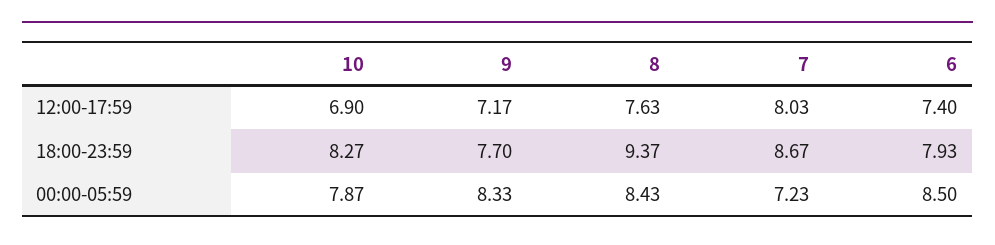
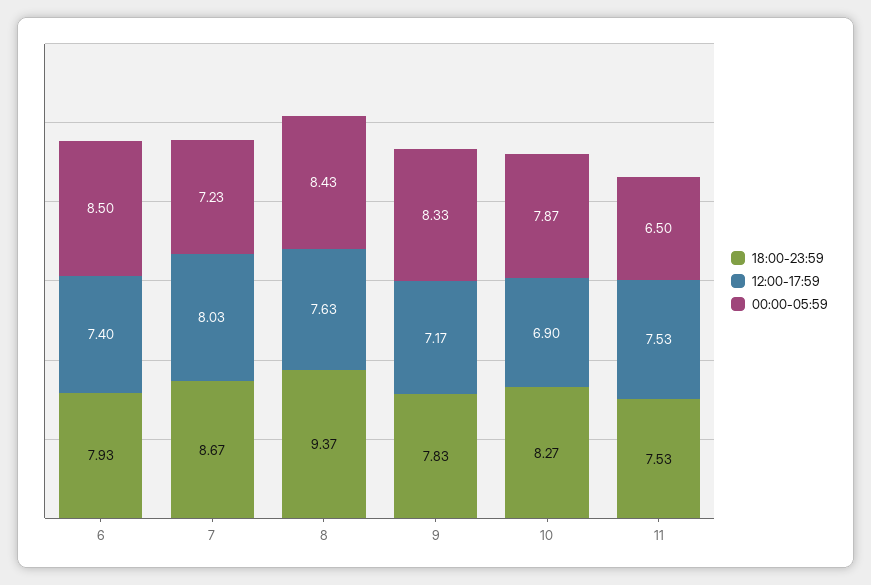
18:00-23:59, 9: 7.7 -> 7.83
18:00-23:59, 11: none -> 7.53
12:00-17:59, 11: none -> 7.53
00:00-05:59, 11: none -> 6.5

